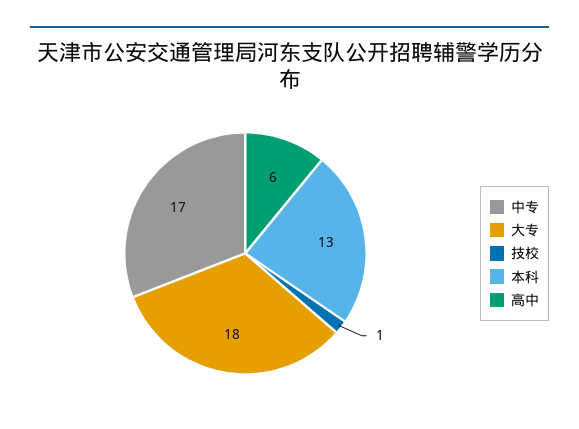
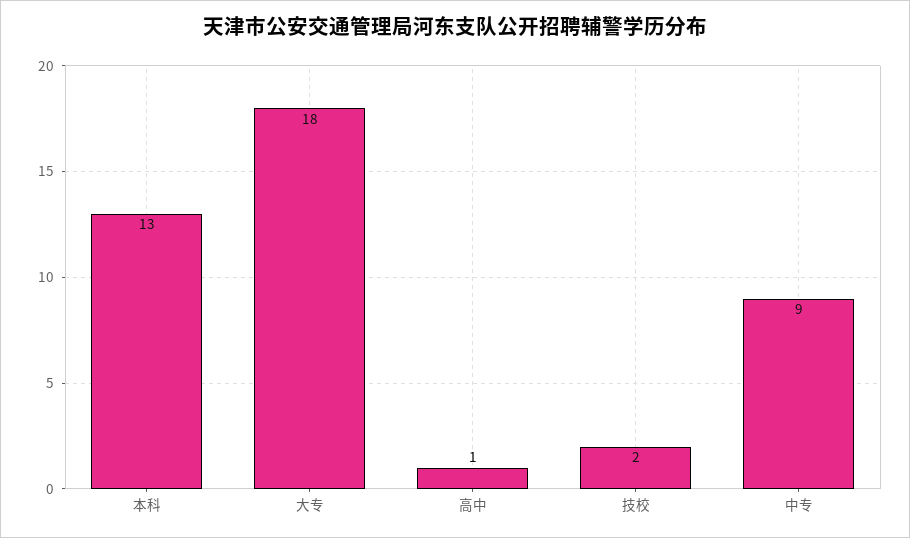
中专: 17 -> 9
技校: 1 -> 2
高中: 6 -> 1

